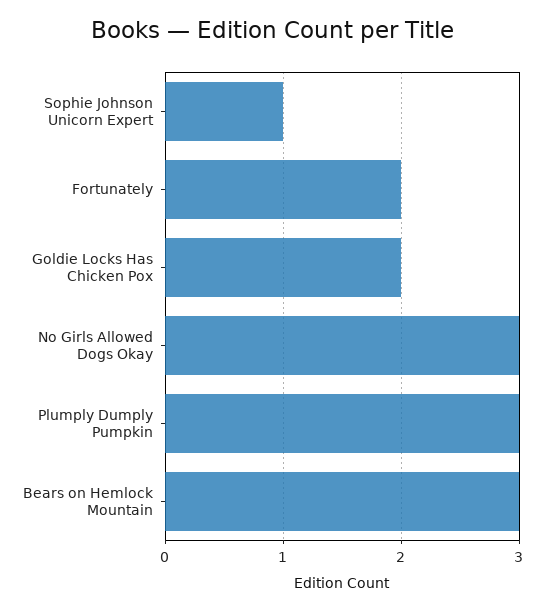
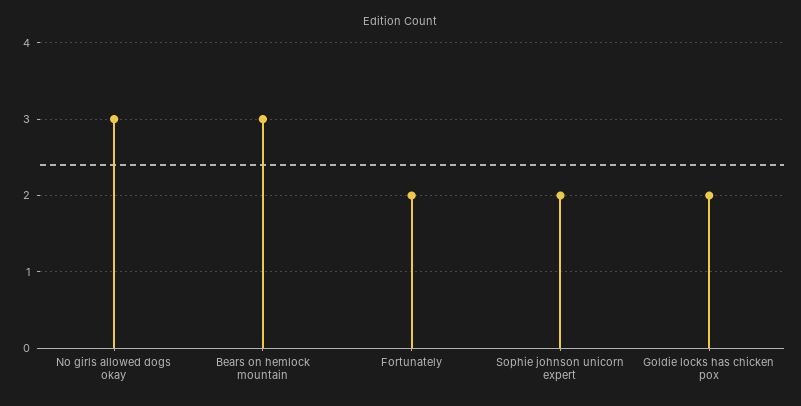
Sophie Johnson Unicorn Expert: 1 -> 2
Plumply Dumply Pumpkin: 3 -> none

